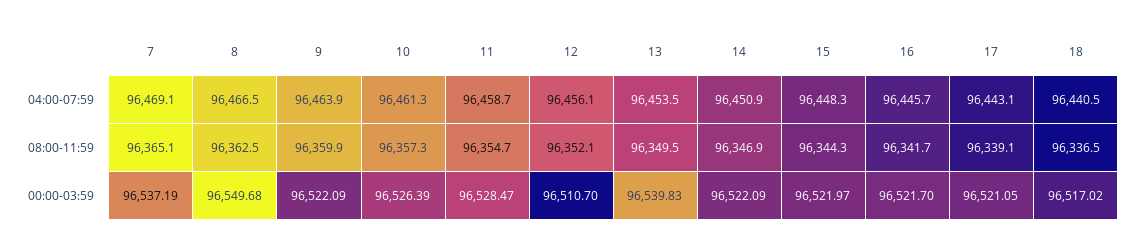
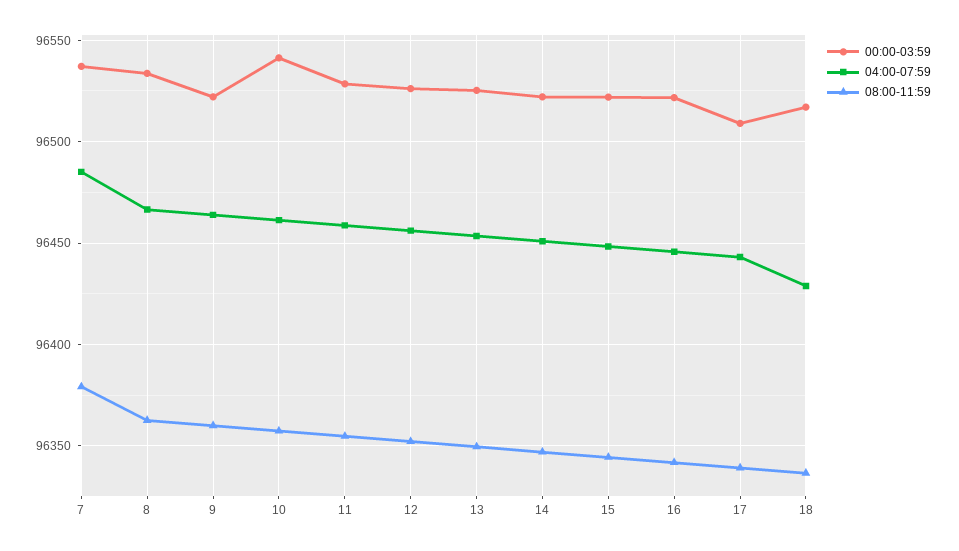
04:00-07:59, 7: 96469.1 -> 96485
04:00-07:59, 18: 96440.5 -> 96430
08:00-11:59, 7: 96365.1 -> 96380
00:00-03:59, 8: 96549.68 -> 96535
00:00-03:59, 10: 96526.39 -> 96540
00:00-03:59, 12: 96510.7 -> 96525
00:00-03:59, 13: 96539.83 -> 96525
00:00-03:59, 17: 96521.05 -> 96510

